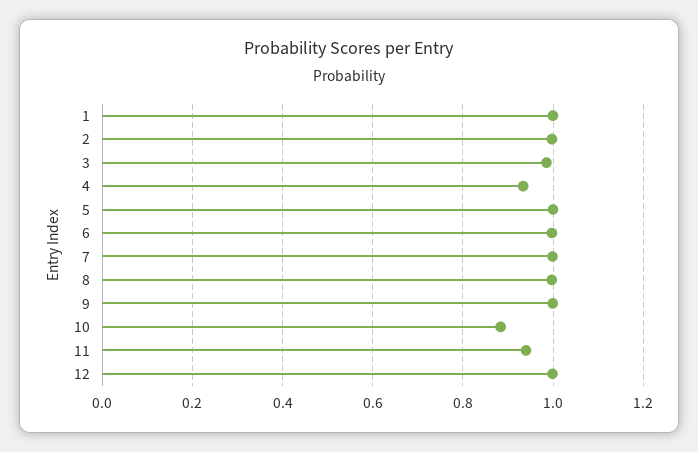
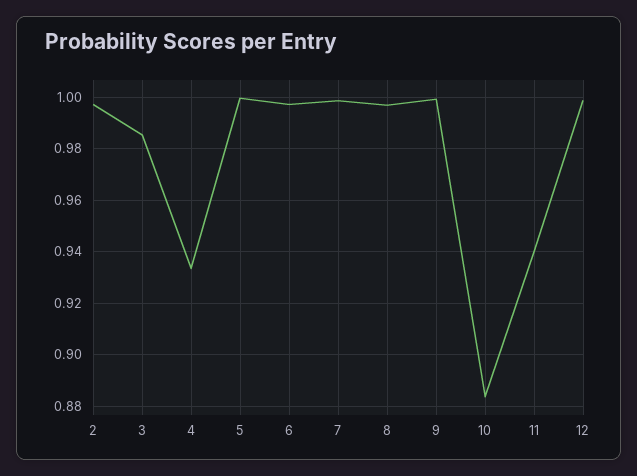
1: 1 -> none

